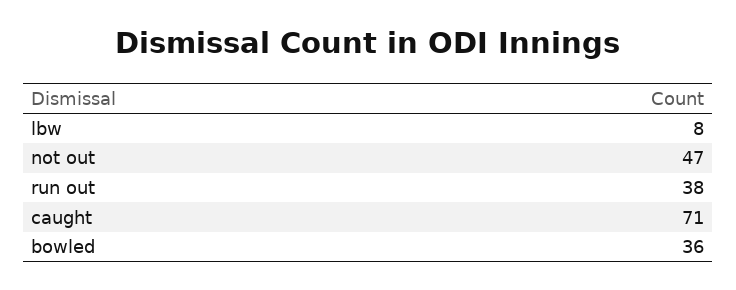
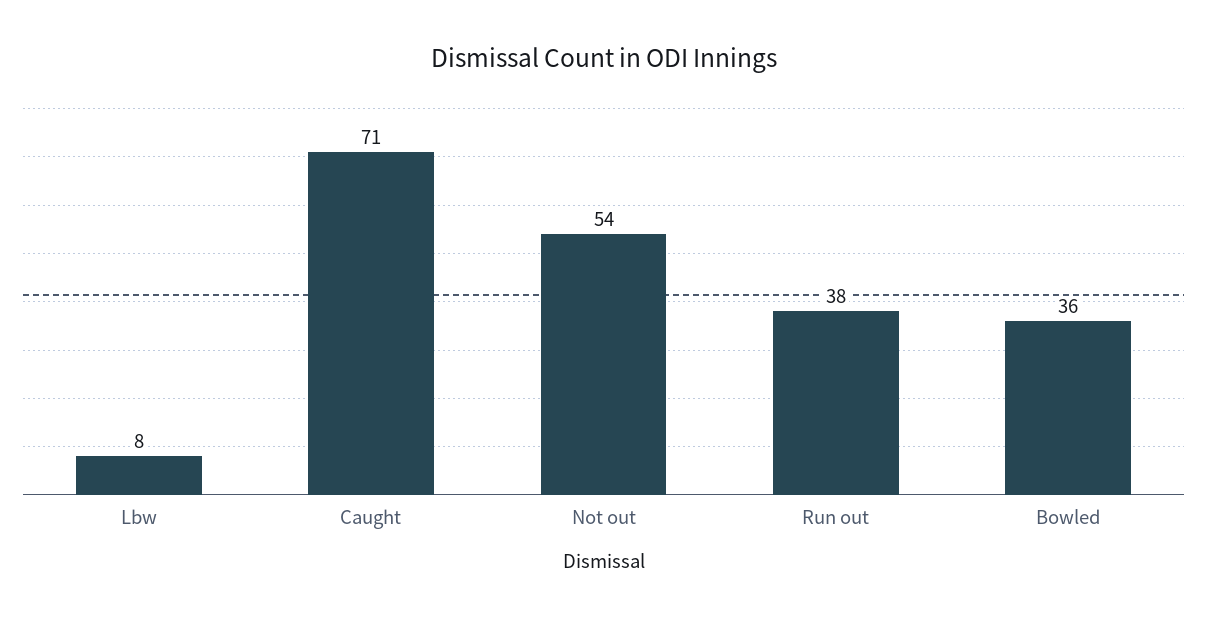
not out: 47 -> 54

